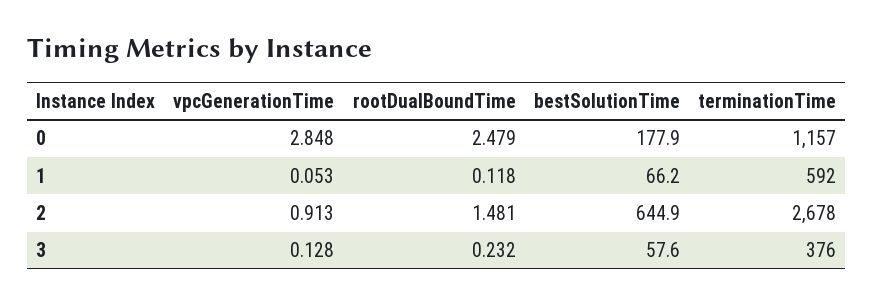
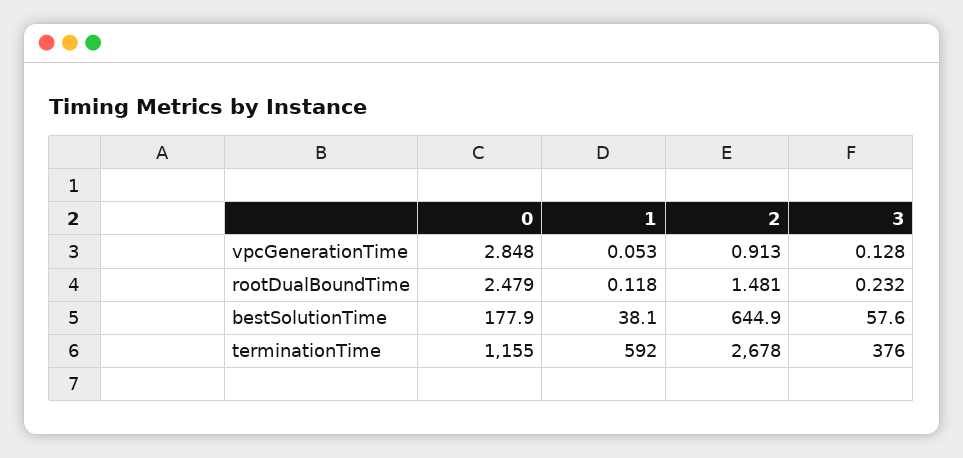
terminationTime, 0: 1157 -> 1155
bestSolutionTime, 1: 66.2 -> 38.1

